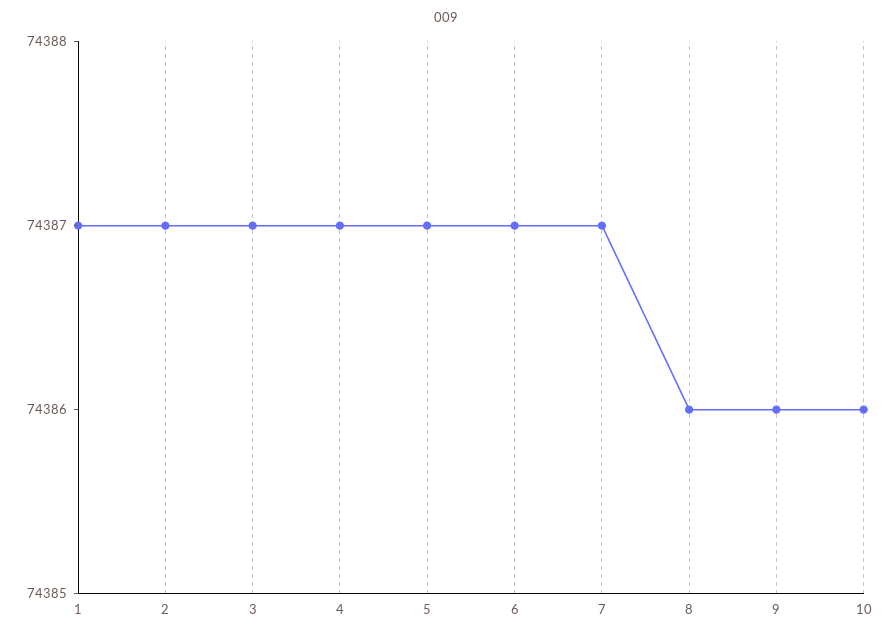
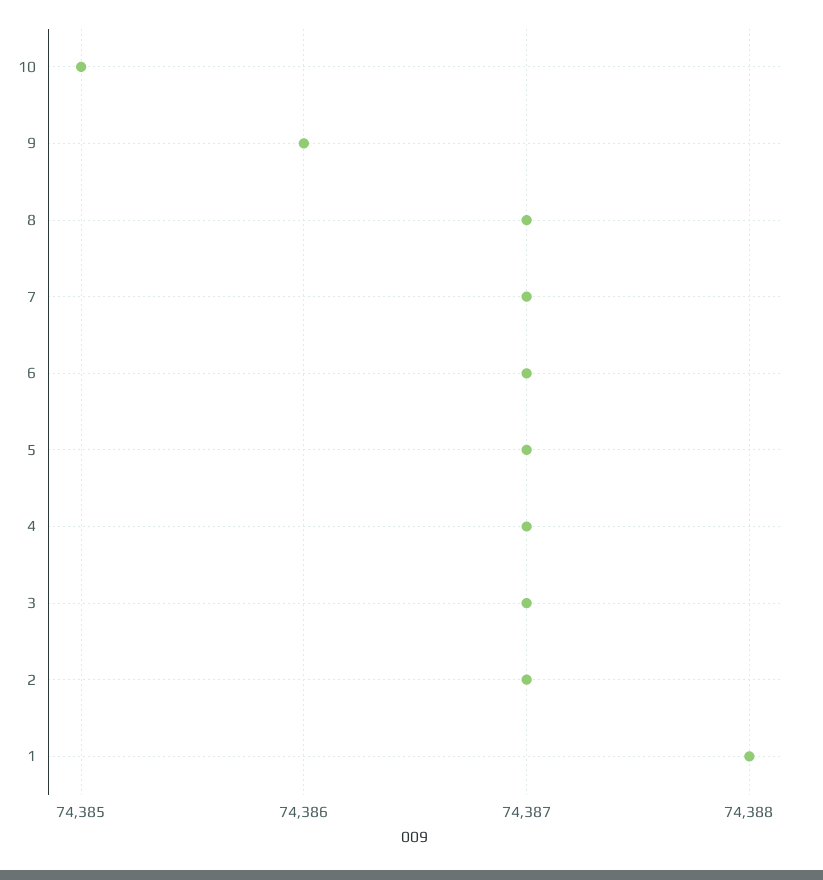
1: 74387 -> 74388
8: 74386 -> 74387
10: 74386 -> 74385

